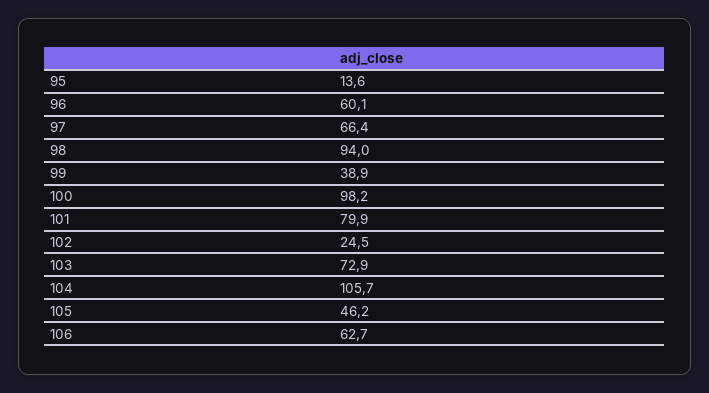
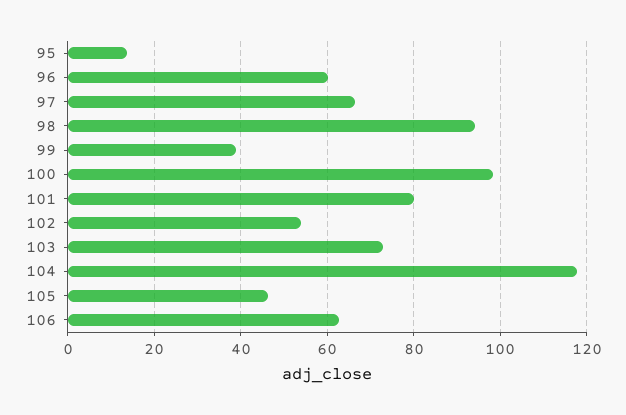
102: 24.5 -> 54
104: 105.7 -> 118

